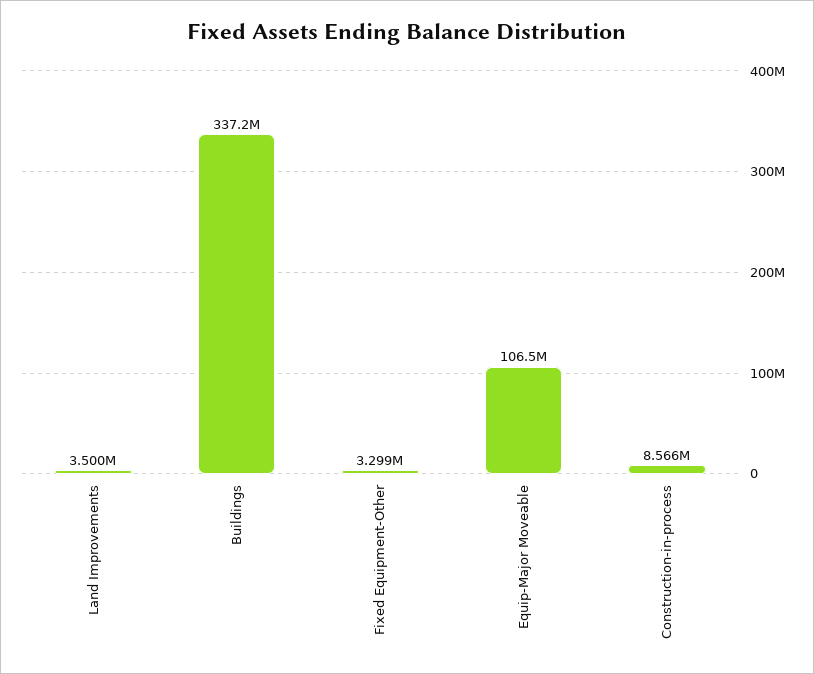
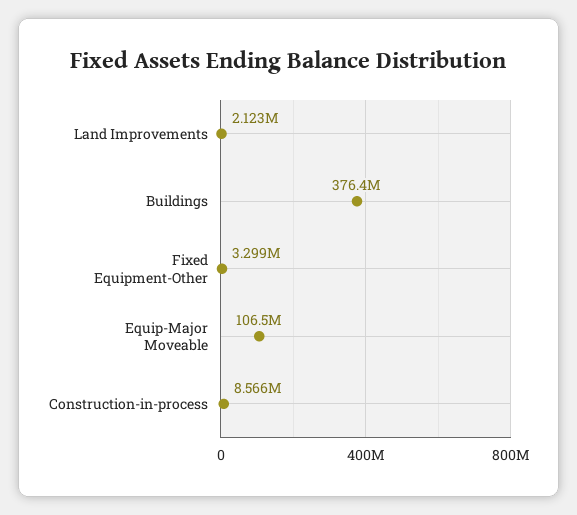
Land Improvements: 3500000 -> 2123000
Buildings: 337200000 -> 376400000

